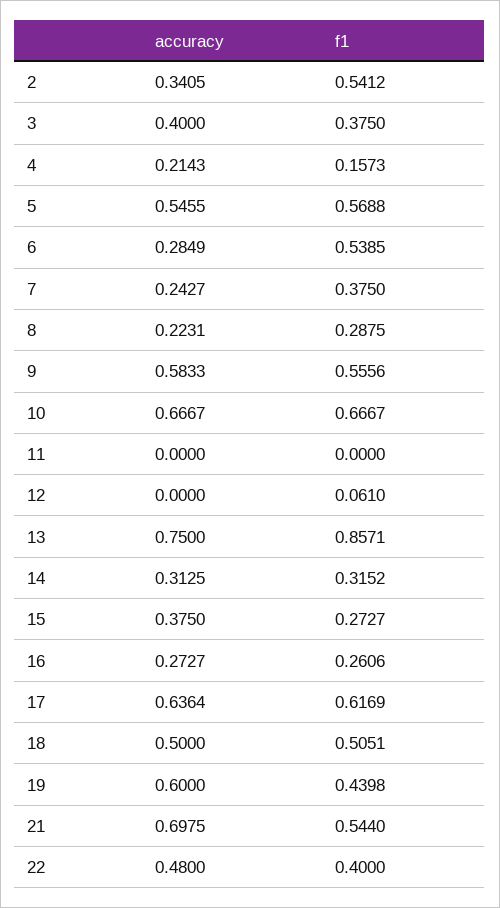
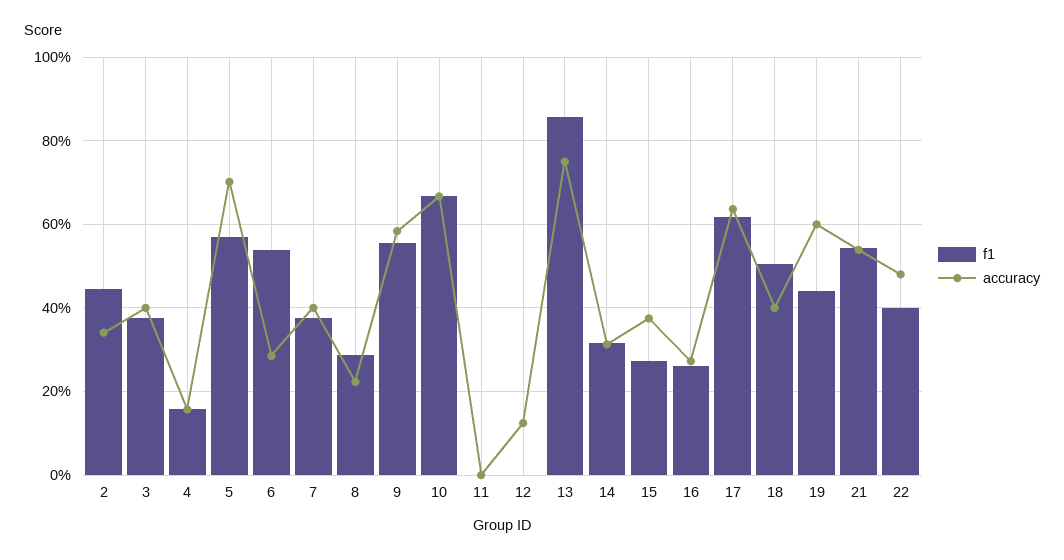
f1, 2: 0.5412 -> 0.44
accuracy, 4: 0.2143 -> 0.16
accuracy, 5: 0.5455 -> 0.7
accuracy, 7: 0.2427 -> 0.4
accuracy, 12: 0 -> 0.12
f1, 12: 0.061 -> 0
accuracy, 18: 0.5 -> 0.4
accuracy, 21: 0.6975 -> 0.54

